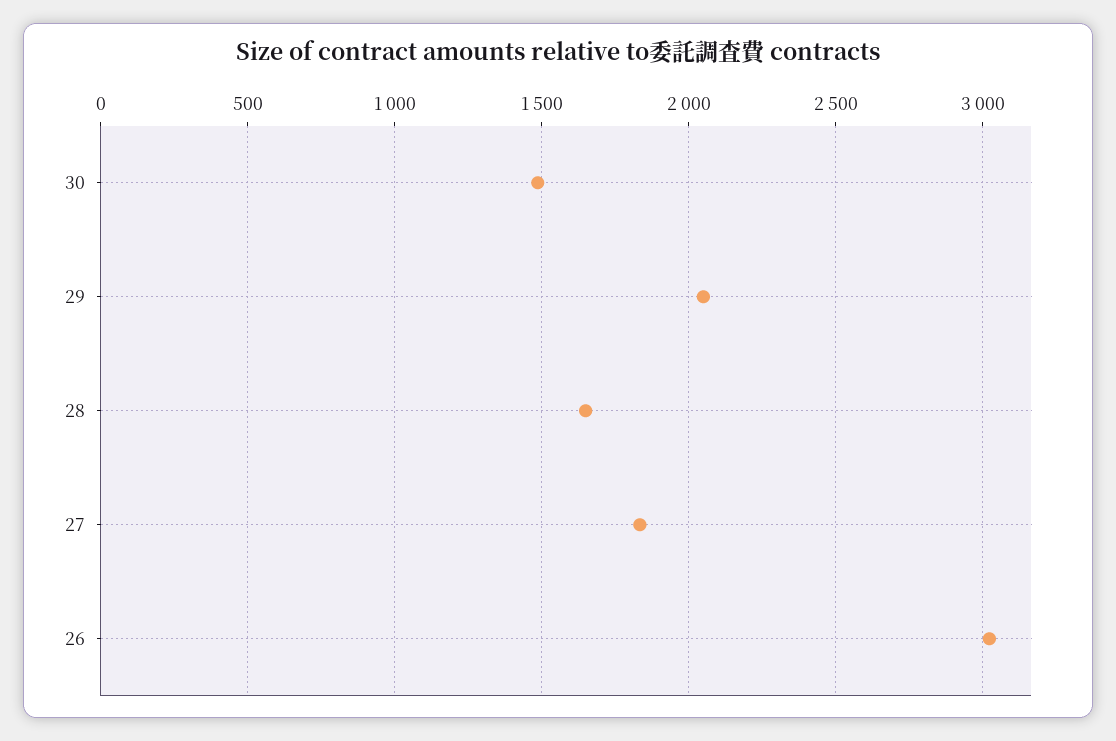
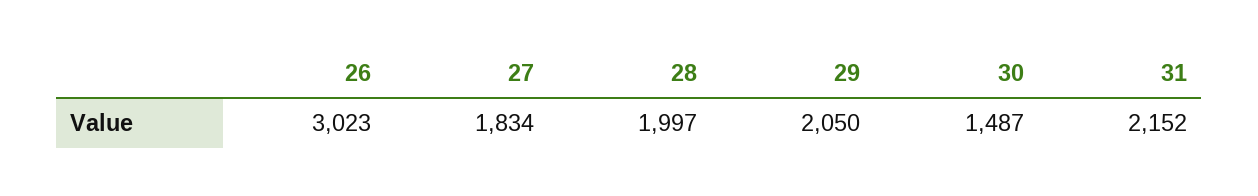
28: 1650 -> 1997
31: none -> 2152

